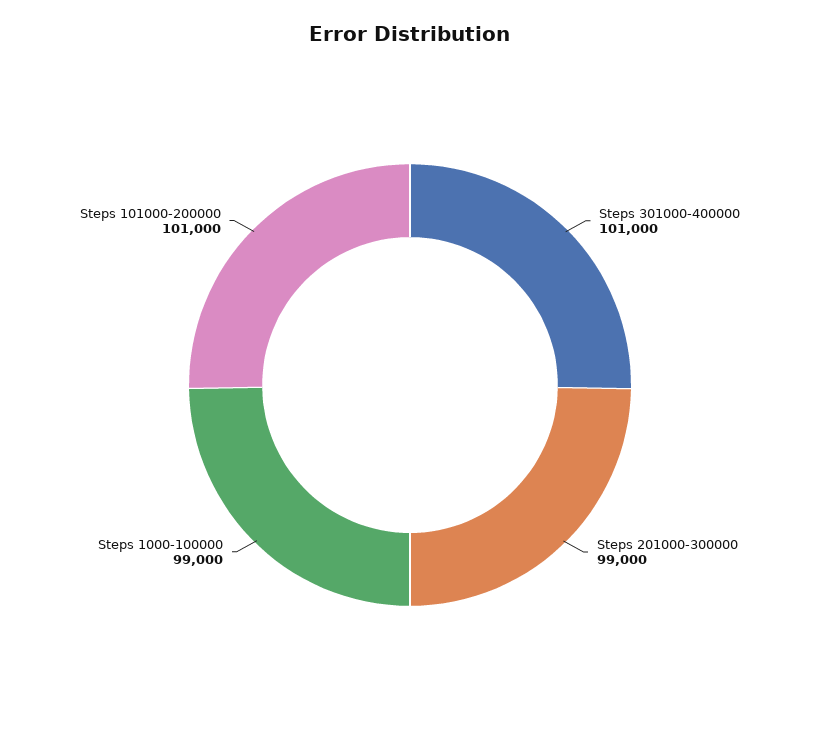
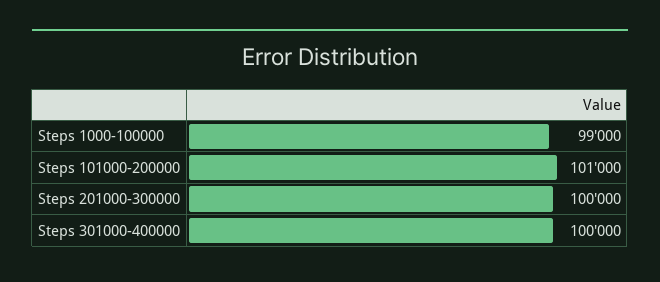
Steps 301000-400000: 101000 -> 100000
Steps 201000-300000: 99000 -> 100000

